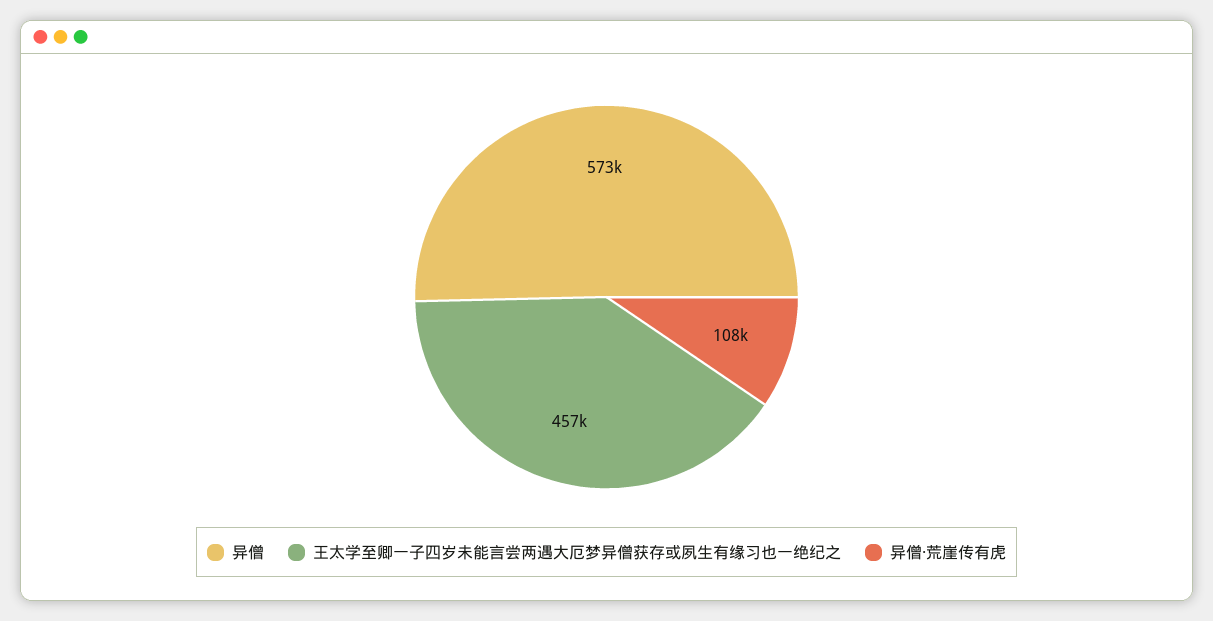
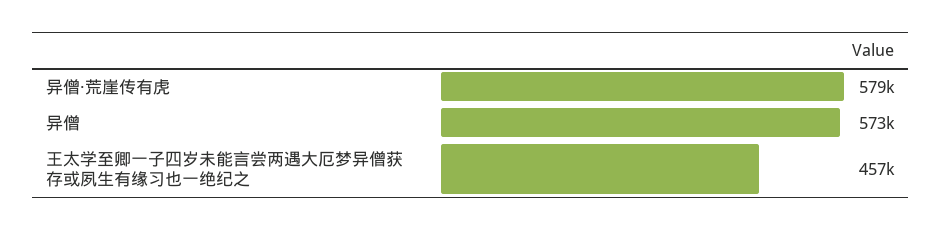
异僧·荒崖传有虎: 108000 -> 579000

